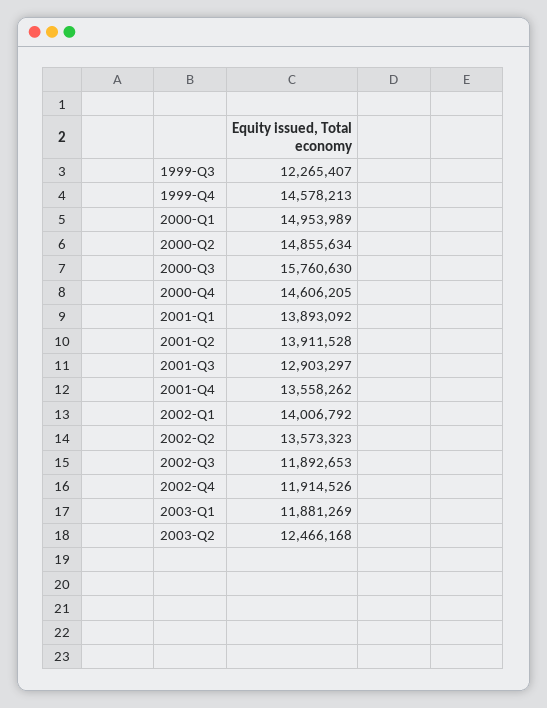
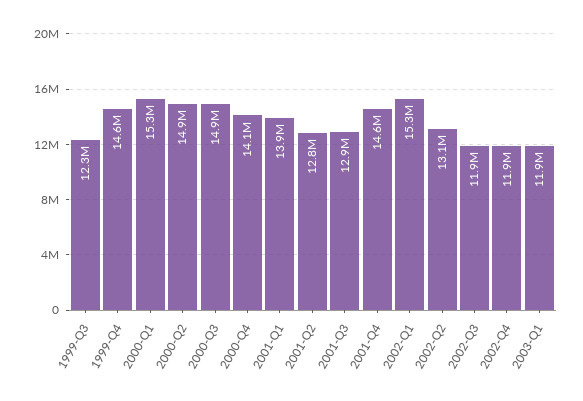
2000-Q1: 14953989 -> 15300000
2000-Q3: 15760630 -> 14900000
2000-Q4: 14606205 -> 14100000
2001-Q2: 13911528 -> 12800000
2001-Q4: 13558262 -> 14600000
2002-Q1: 14006792 -> 15300000
2002-Q2: 13573323 -> 13100000
2003-Q2: 12466168 -> none

